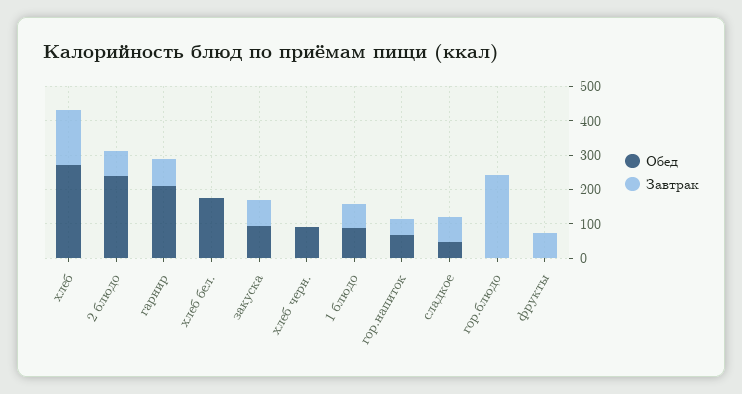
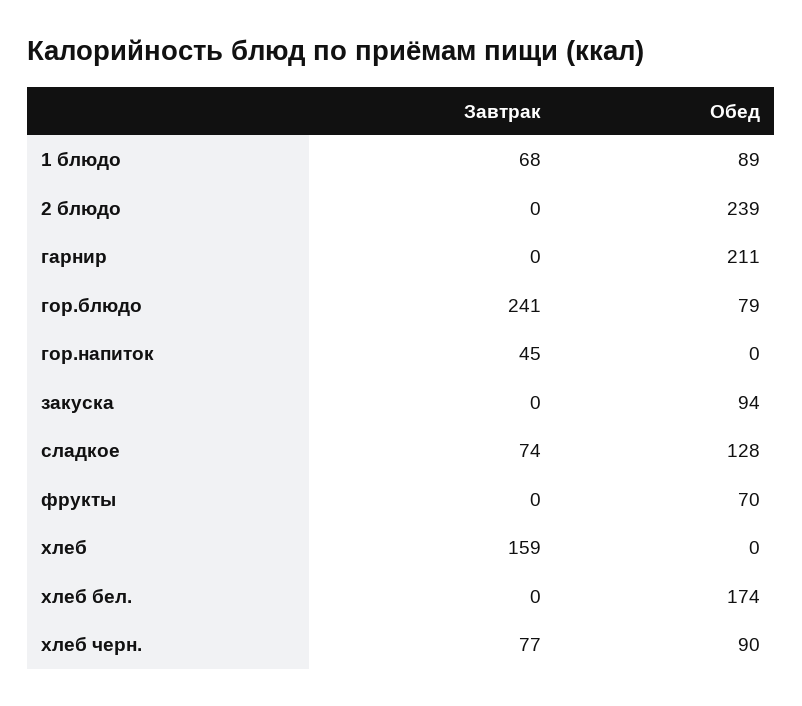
Обед, хлеб: 275 -> 0
Завтрак, 2 блюдо: 75 -> 0
Завтрак, гарнир: 75 -> 0
Завтрак, закуска: 75 -> 0
Завтрак, хлеб черн.: 0 -> 77
Обед, гор.напиток: 75 -> 0
Обед, сладкое: 50 -> 128
Обед, гор.блюдо: 0 -> 79
Обед, фрукты: 0 -> 70
Завтрак, фрукты: 75 -> 0

